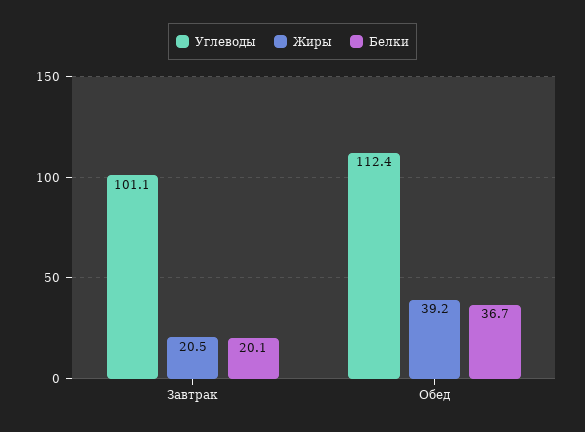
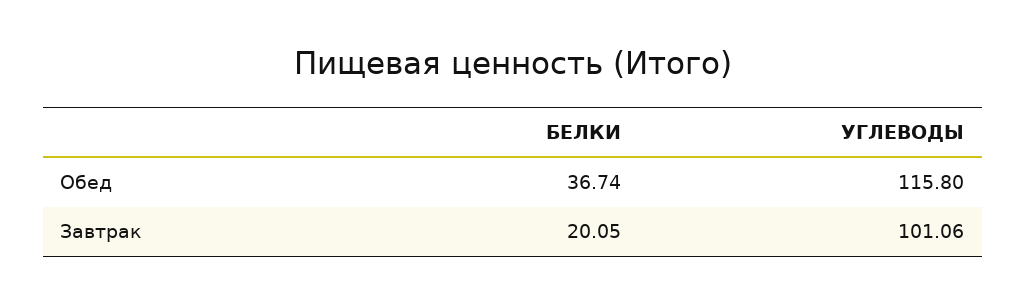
Жиры, Завтрак: 20.5 -> none
Углеводы, Обед: 112.4 -> 115.8
Жиры, Обед: 39.2 -> none

